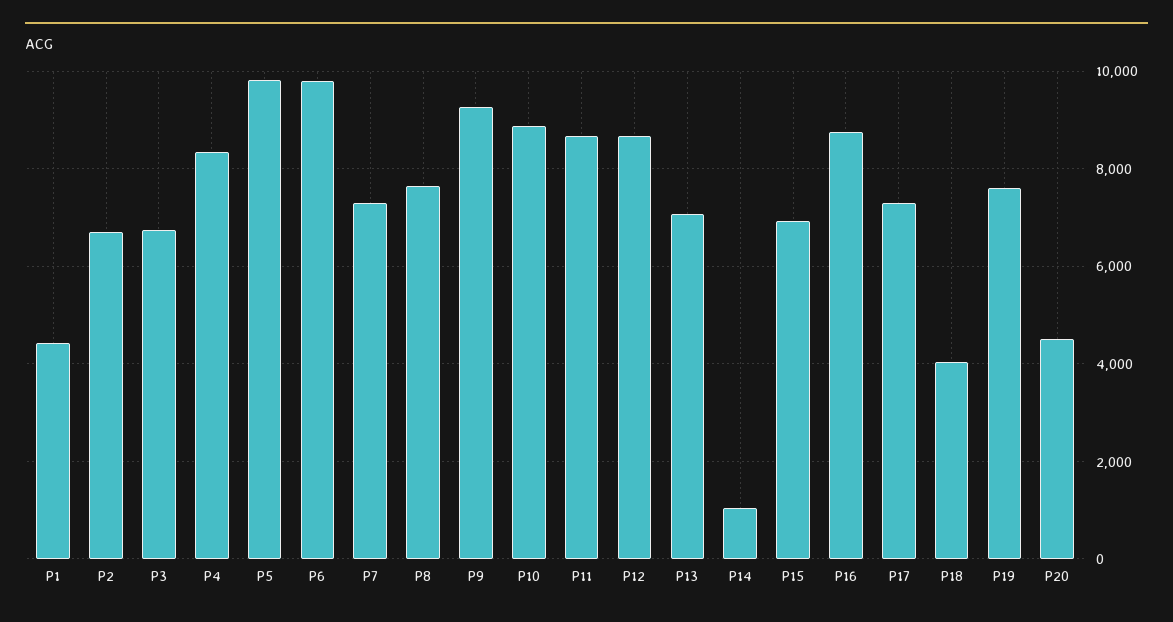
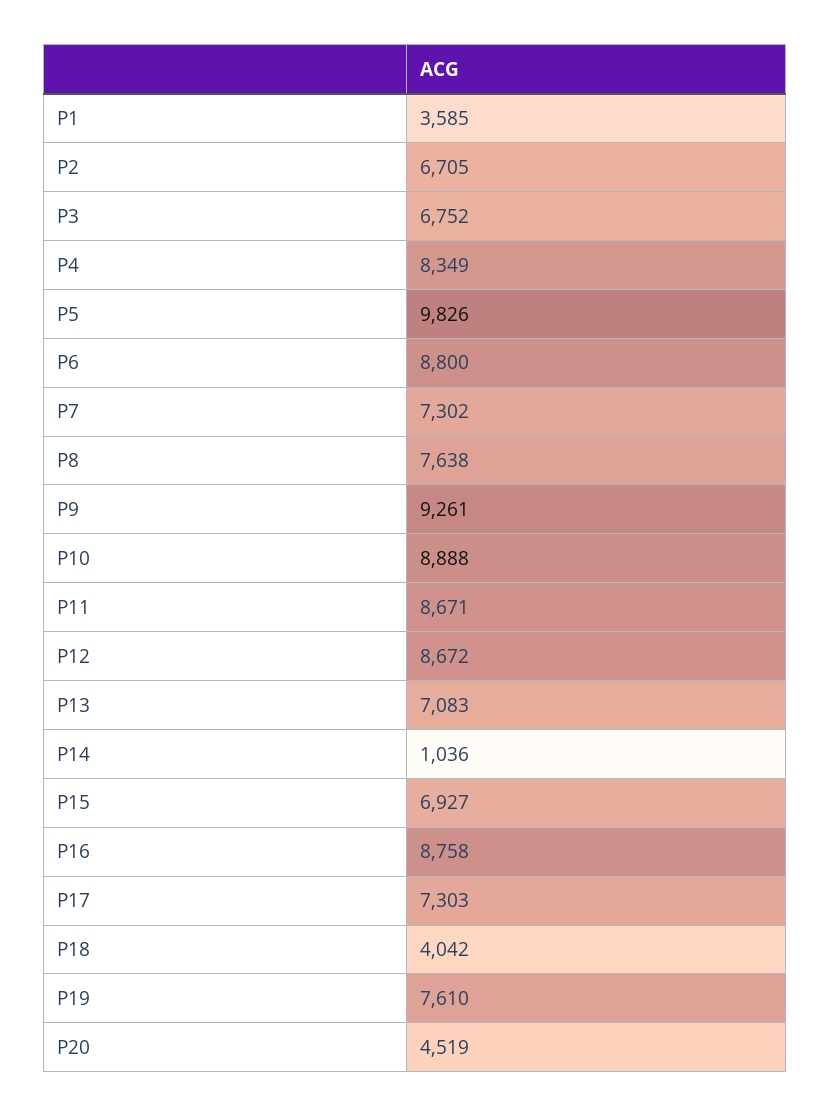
P1: 4400 -> 3585
P6: 9800 -> 8800

